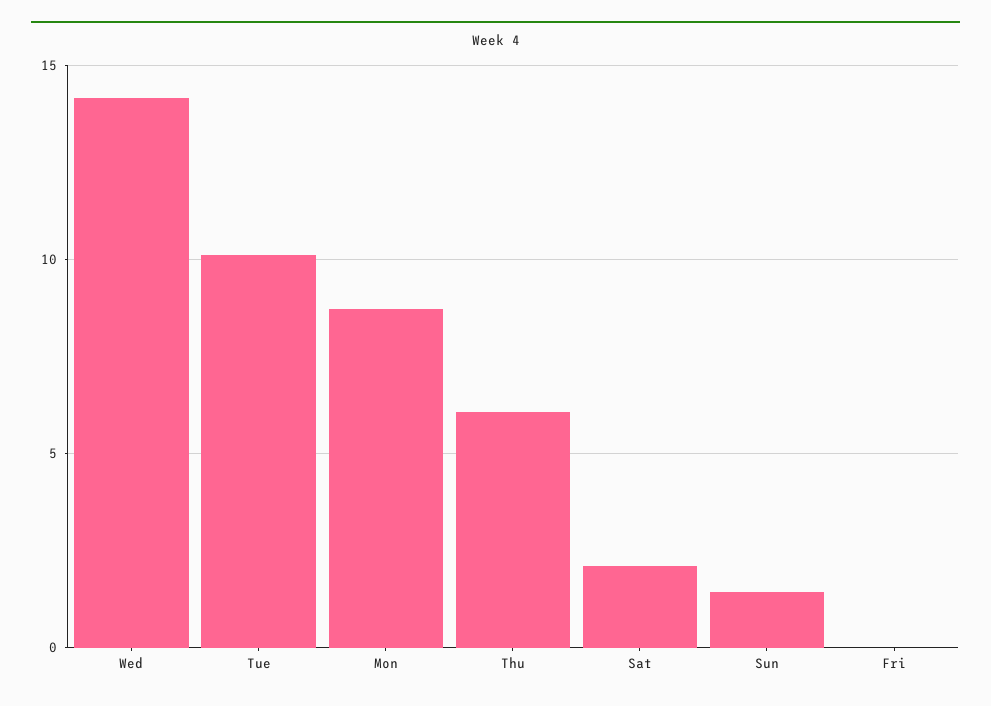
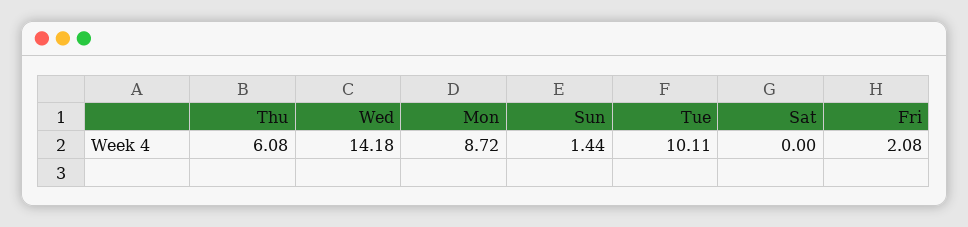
Sat: 2 -> 0
Fri: 0 -> 2.08

